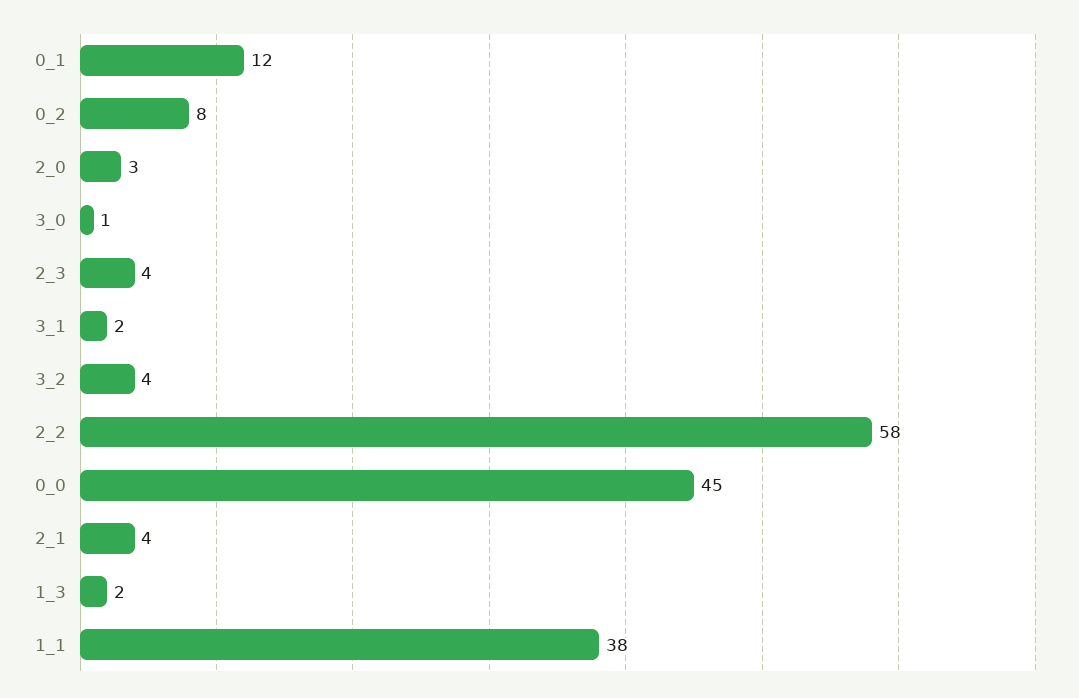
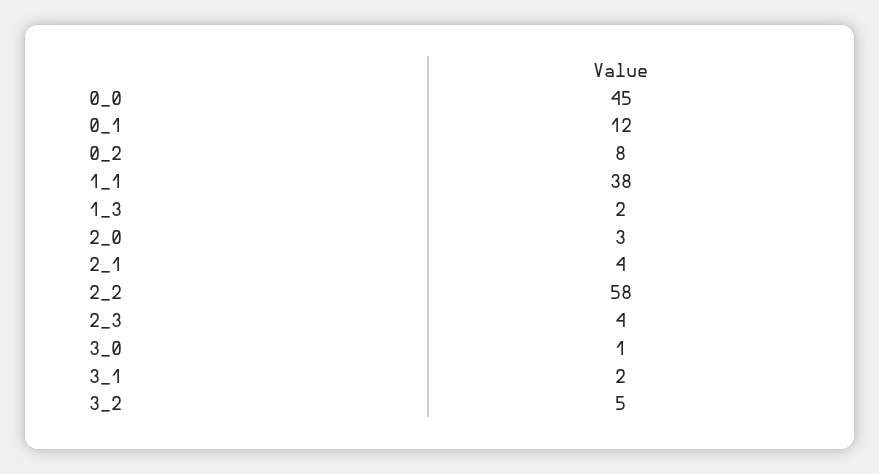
3_2: 4 -> 5

